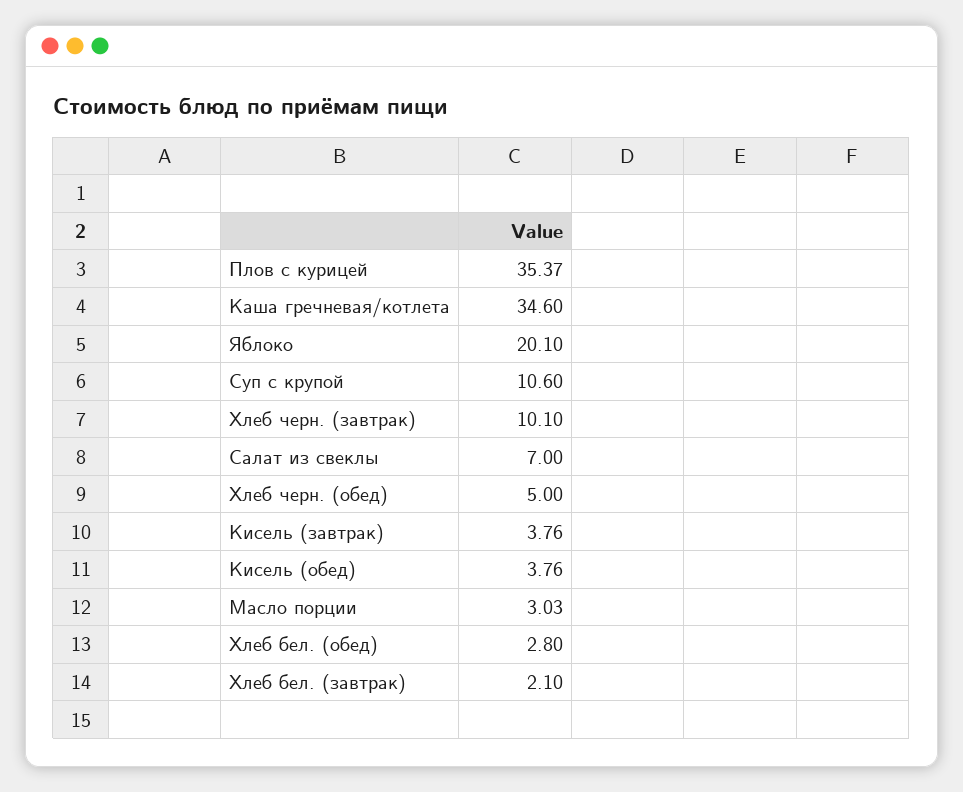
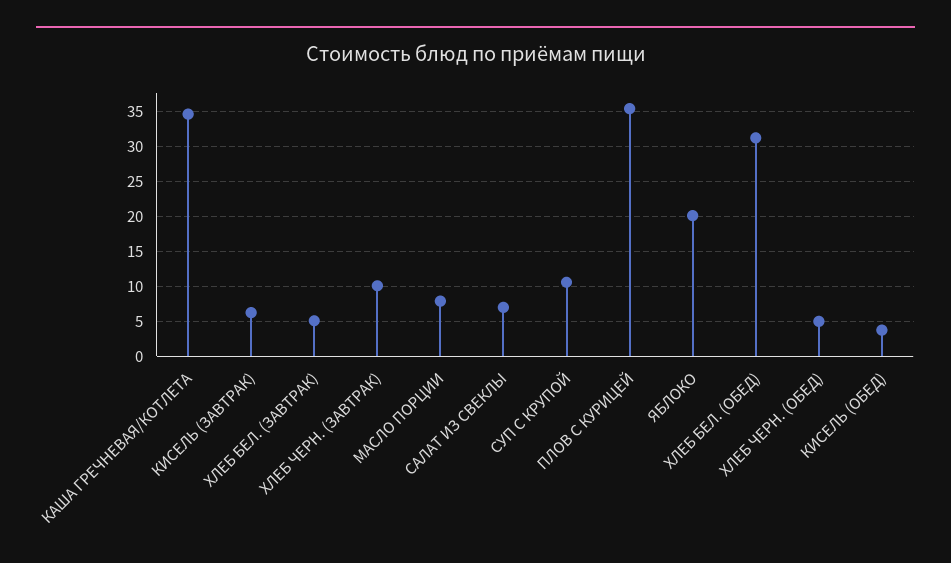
Кисель (завтрак): 3.76 -> 6
Масло порции: 3.03 -> 8
Хлеб бел. (обед): 2.8 -> 31
Хлеб бел. (завтрак): 2.1 -> 5

